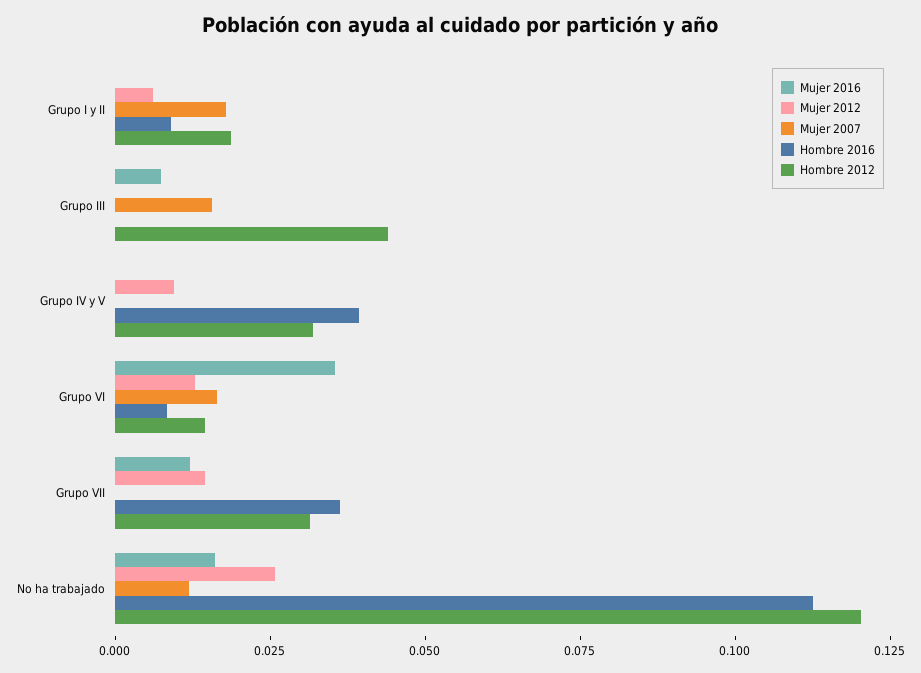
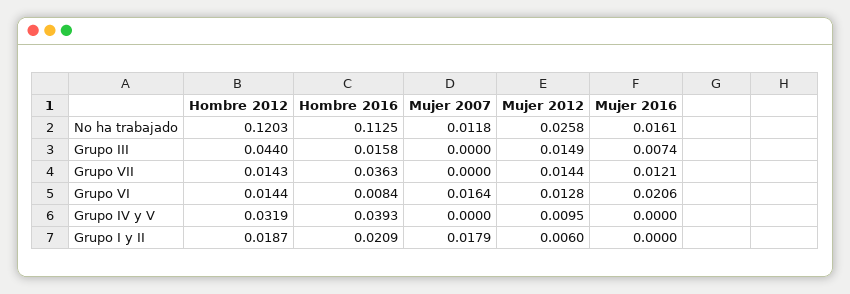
Hombre 2016, Grupo I y II: 0.01 -> 0.0209
Mujer 2012, Grupo III: 0 -> 0.0149
Mujer 2007, Grupo III: 0.015 -> 0
Hombre 2016, Grupo III: 0 -> 0.0158
Mujer 2016, Grupo VI: 0.035 -> 0.0206
Hombre 2012, Grupo VII: 0.03 -> 0.0143

